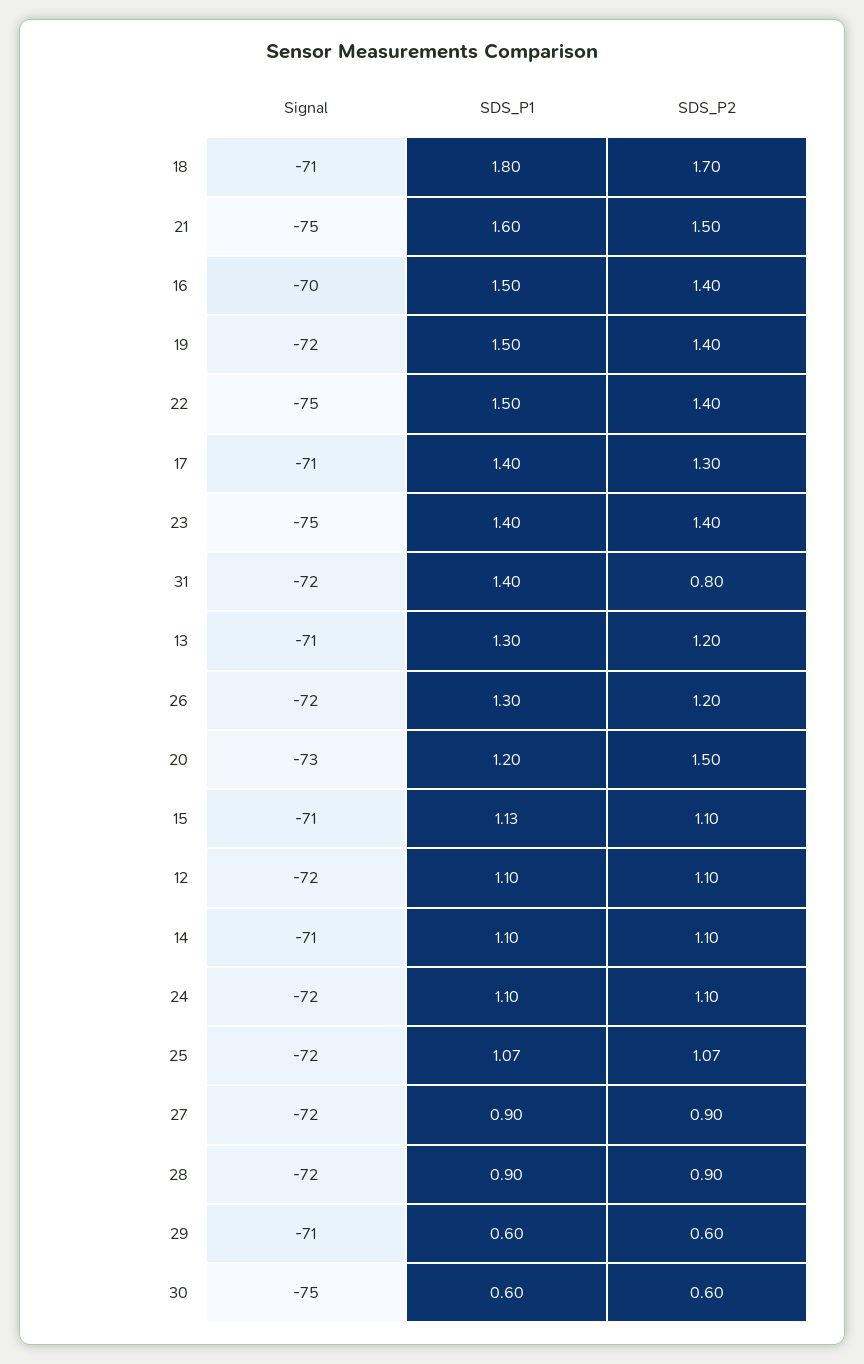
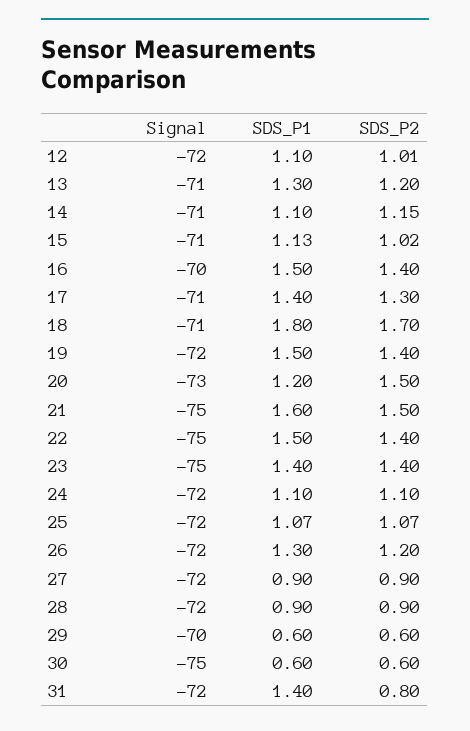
SDS_P2, 15: 1.1 -> 1.02
SDS_P2, 12: 1.1 -> 1.01
SDS_P2, 14: 1.1 -> 1.15
Signal, 29: -71 -> -70

